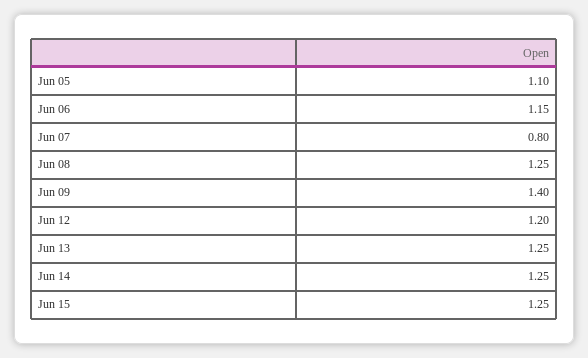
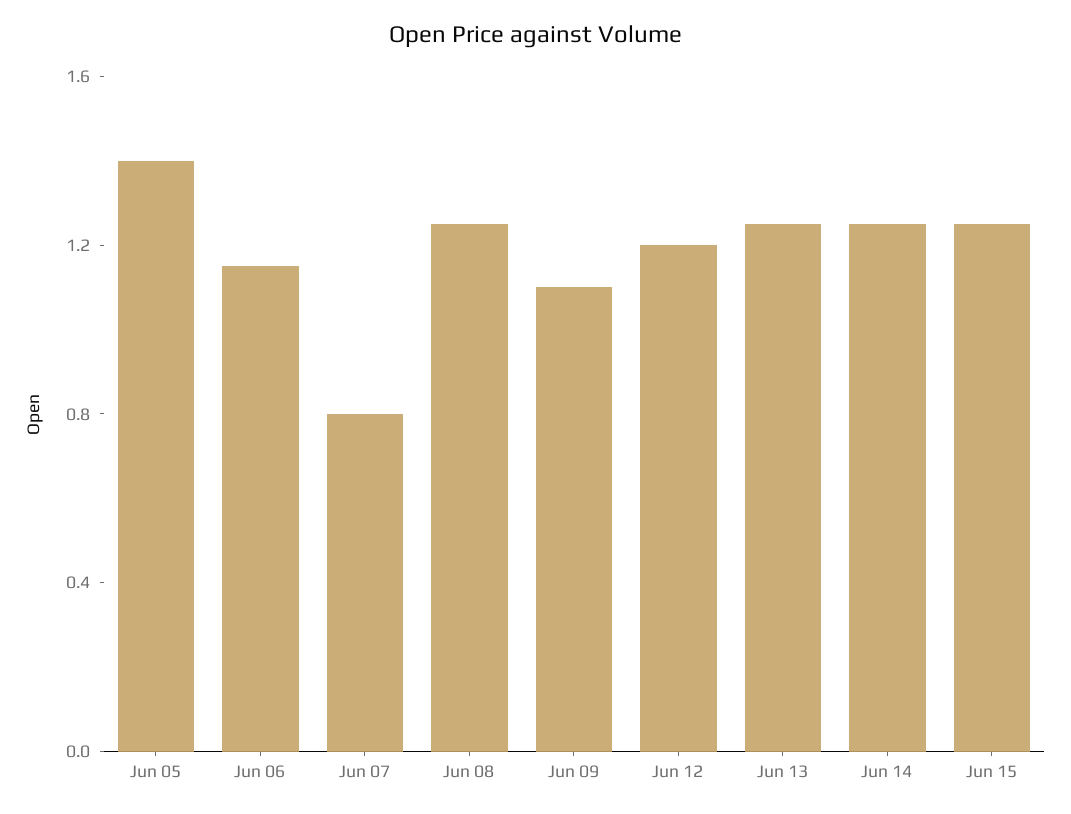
Jun 05: 1.1 -> 1.4
Jun 09: 1.4 -> 1.1

